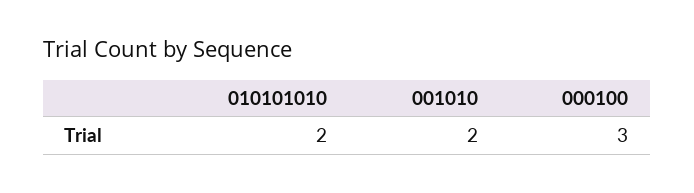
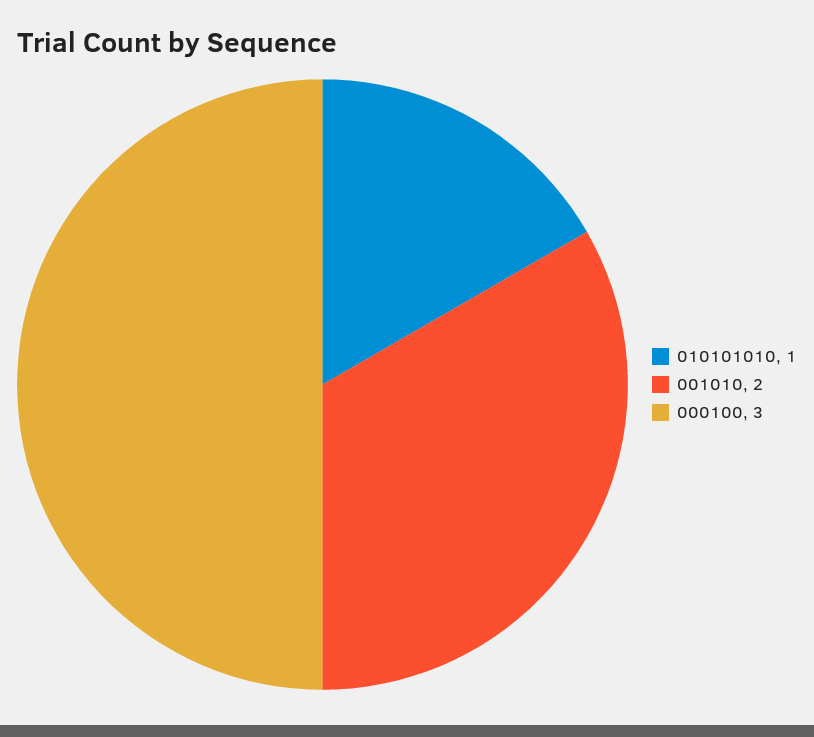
010101010: 2 -> 1

